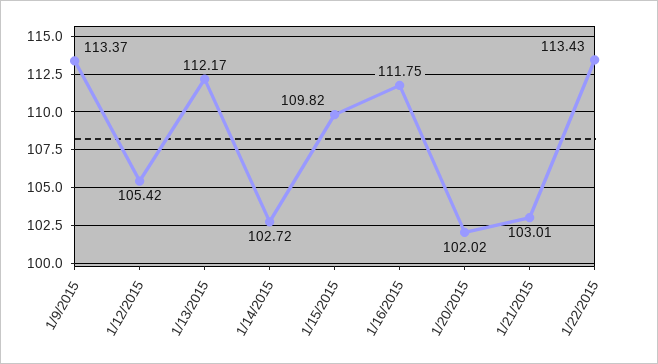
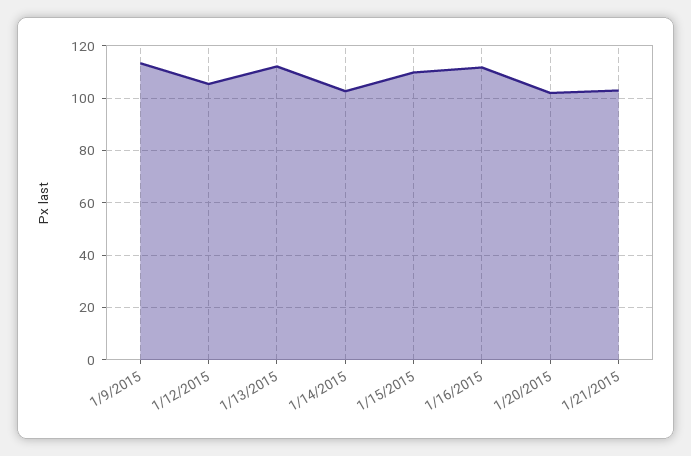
1/22/2015: 113.43 -> none

